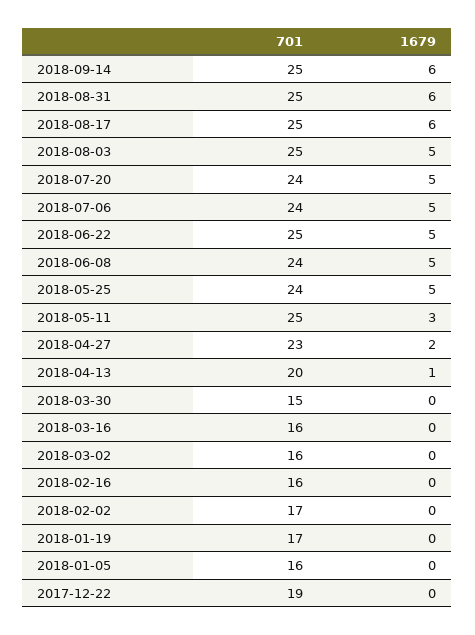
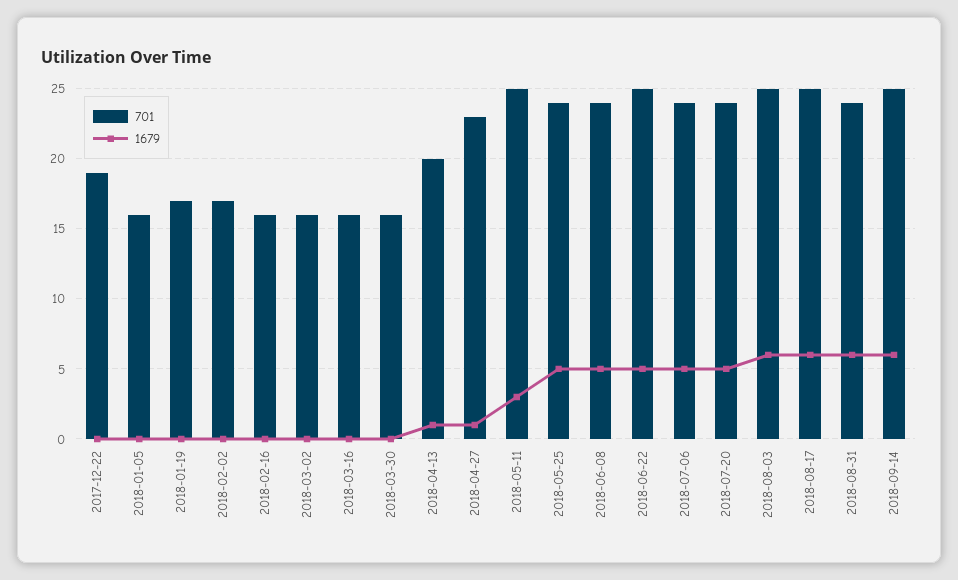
701, 2018-08-31: 25 -> 24
1679, 2018-08-03: 5 -> 6
1679, 2018-04-27: 2 -> 1
701, 2018-03-30: 15 -> 16

